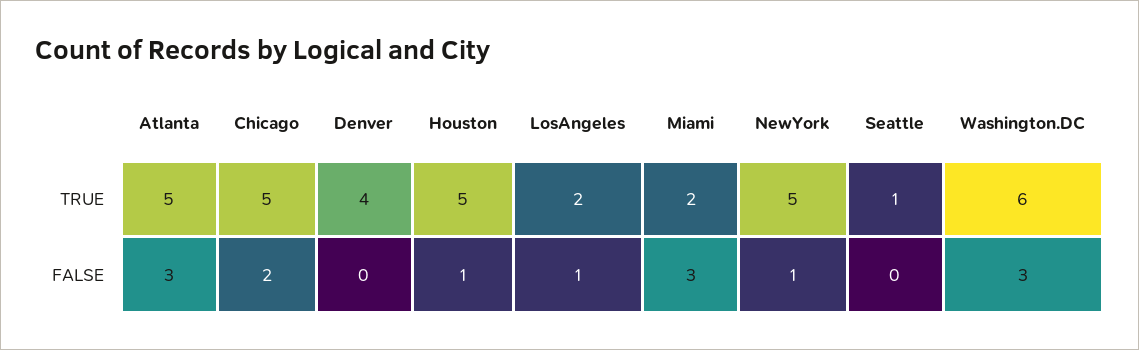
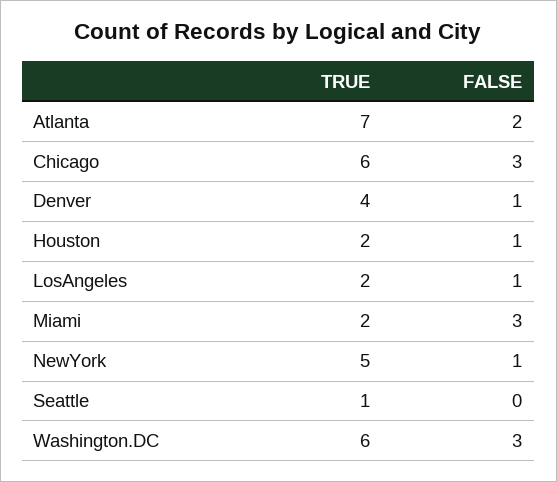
Atlanta, TRUE: 5 -> 7
Chicago, TRUE: 5 -> 6
Houston, TRUE: 5 -> 2
Atlanta, FALSE: 3 -> 2
Chicago, FALSE: 2 -> 3
Denver, FALSE: 0 -> 1

